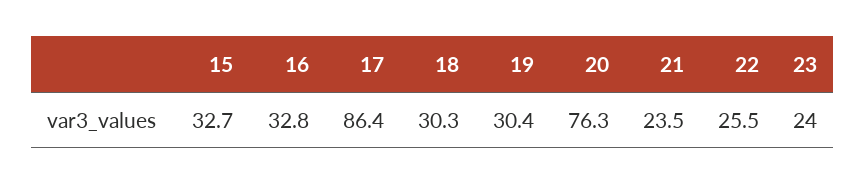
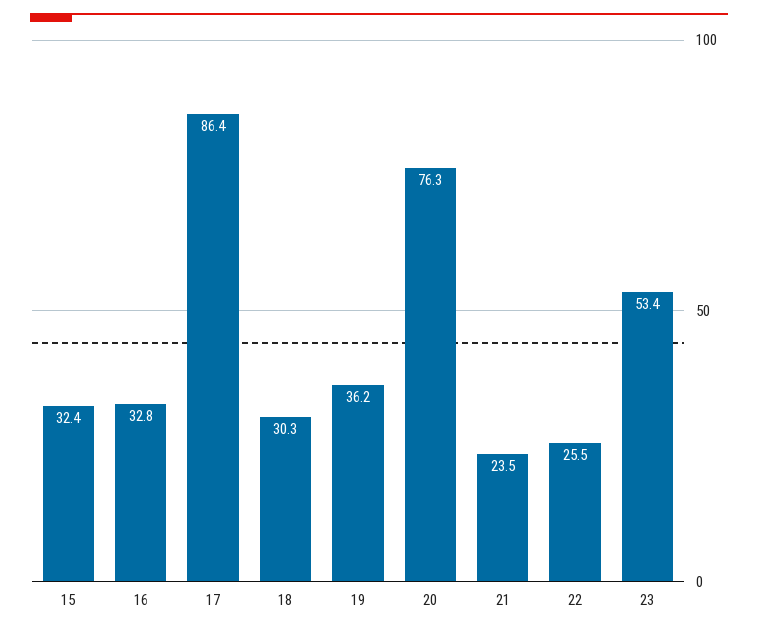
15: 32.7 -> 32.4
19: 30.4 -> 36.2
23: 24 -> 53.4

